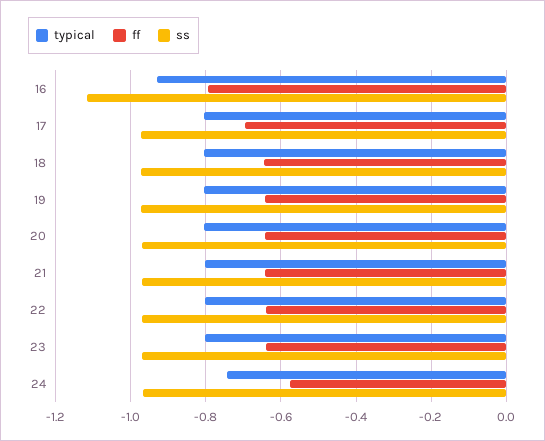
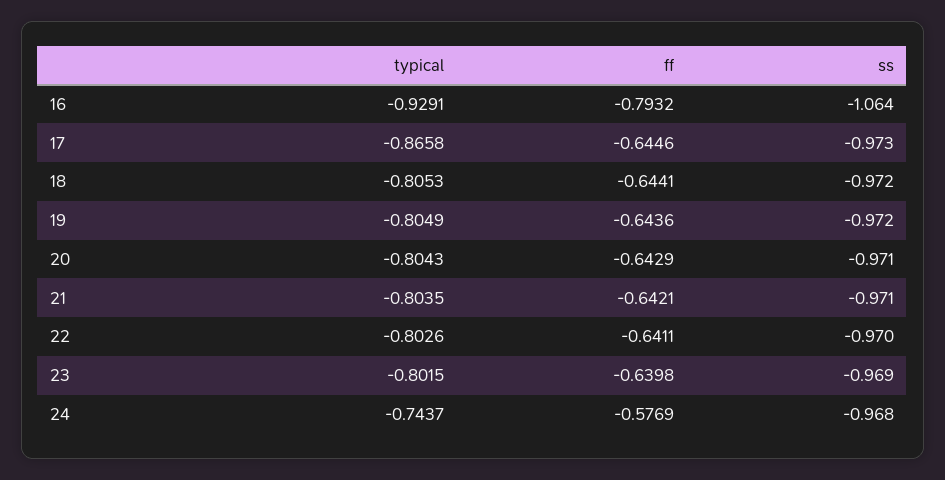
ss, 16: -1.12 -> -1.064
typical, 17: -0.8 -> -0.8658
ff, 17: -0.7 -> -0.6446

